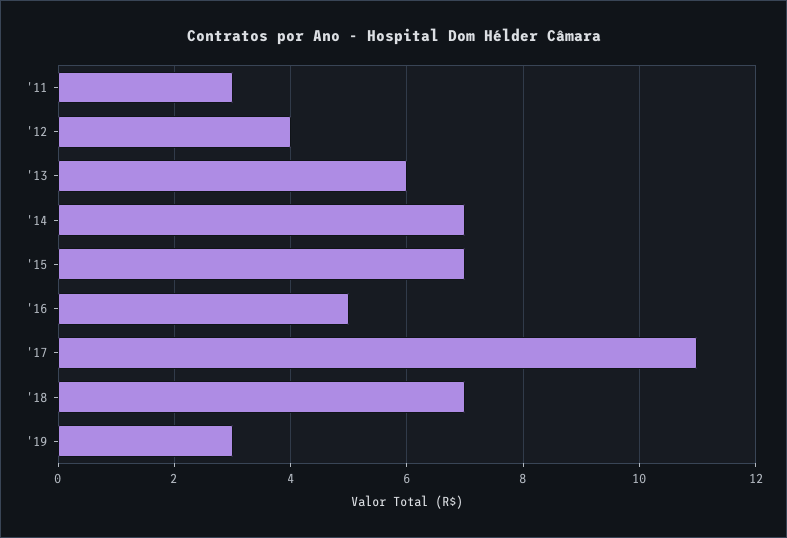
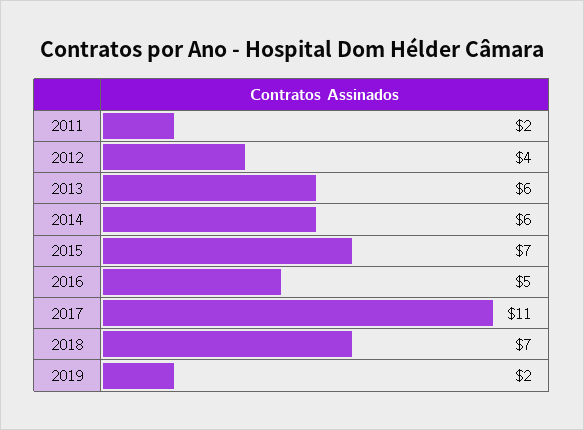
'11: 3 -> 2
'14: 7 -> 6
'19: 3 -> 2

